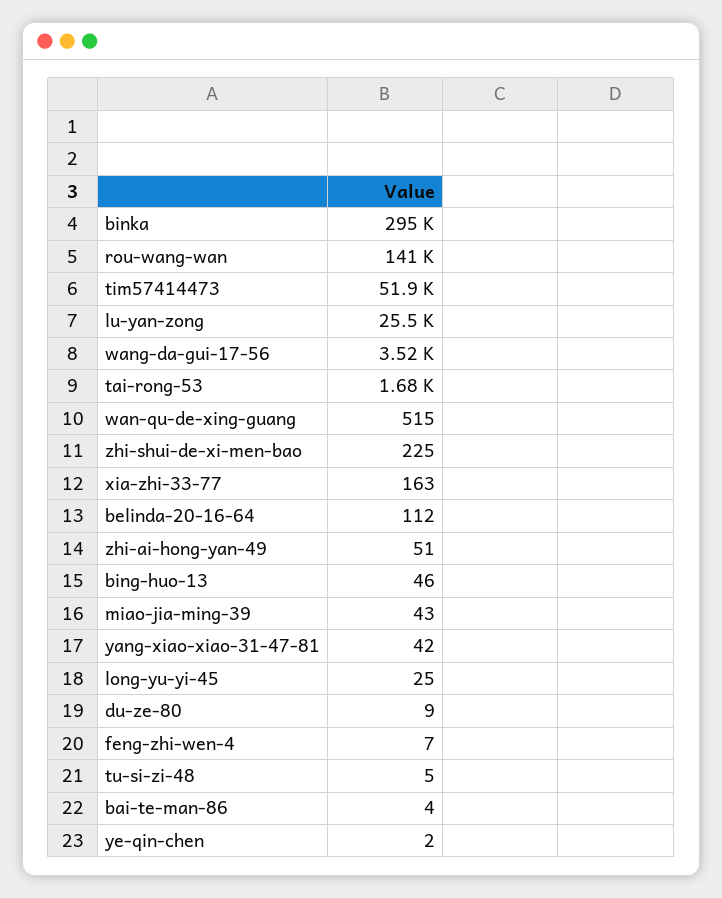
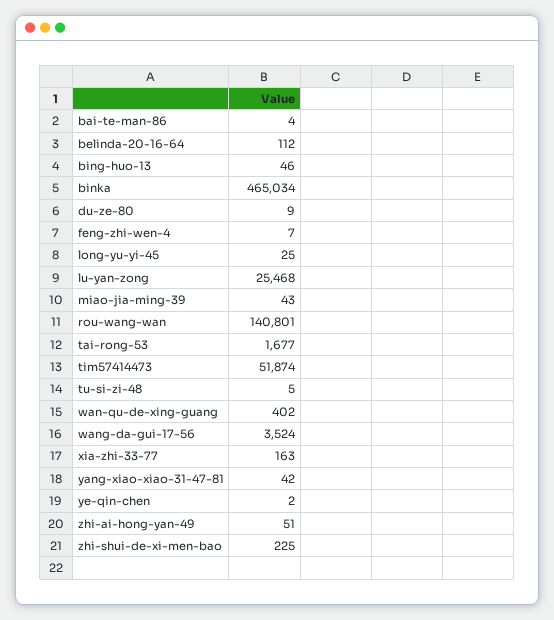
binka: 295000 -> 465034
wan-qu-de-xing-guang: 515 -> 402

